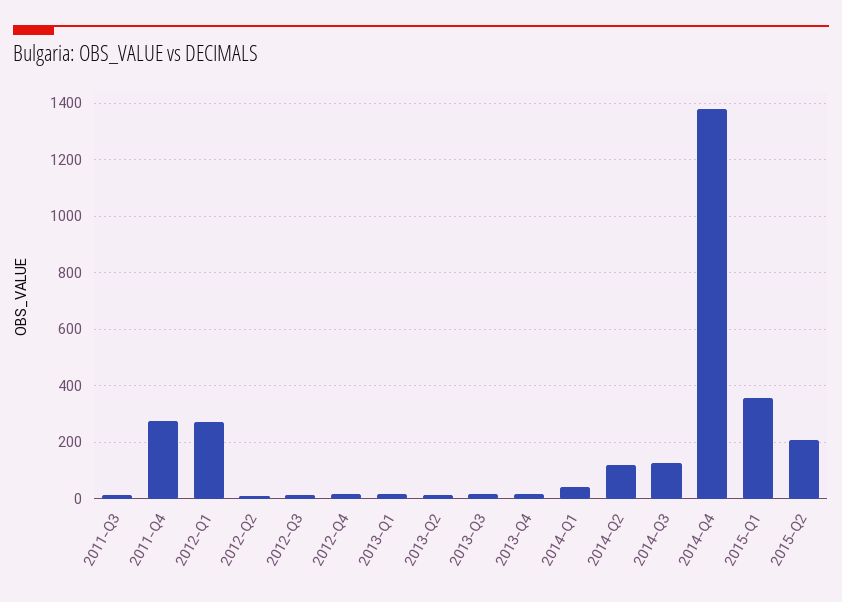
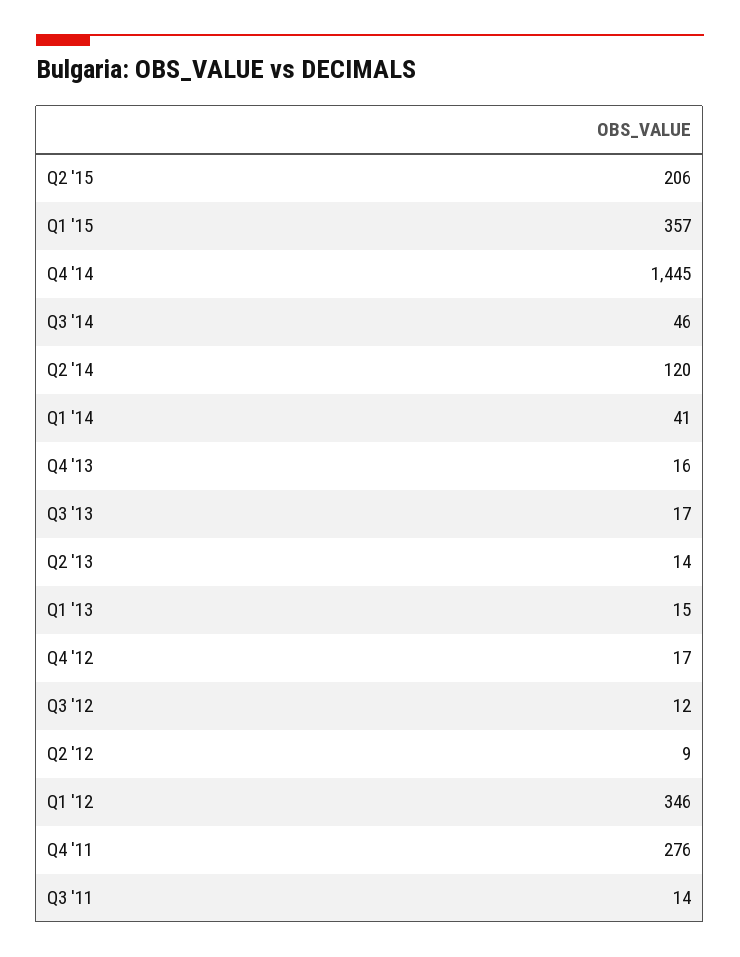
2012-Q1: 275 -> 346
2014-Q3: 125 -> 46
2014-Q4: 1375 -> 1445

